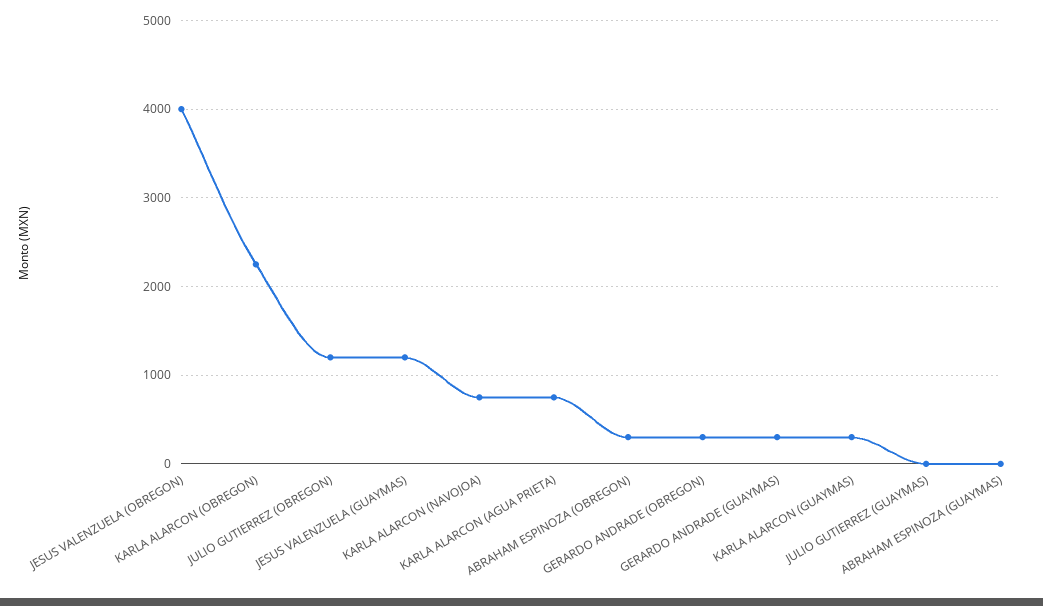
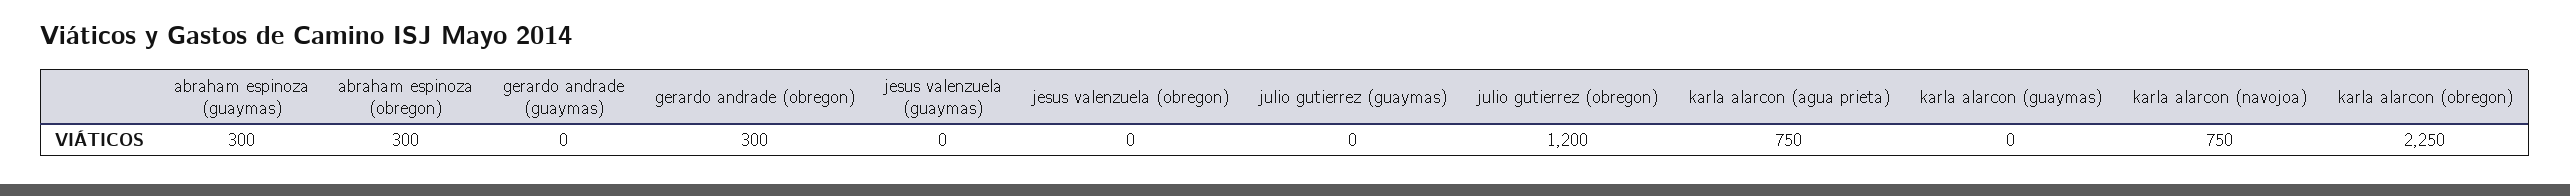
JESUS VALENZUELA (OBREGON): 4000 -> 0
JESUS VALENZUELA (GUAYMAS): 1200 -> 0
GERARDO ANDRADE (GUAYMAS): 300 -> 0
KARLA ALARCON (GUAYMAS): 300 -> 0
ABRAHAM ESPINOZA (GUAYMAS): 0 -> 300

